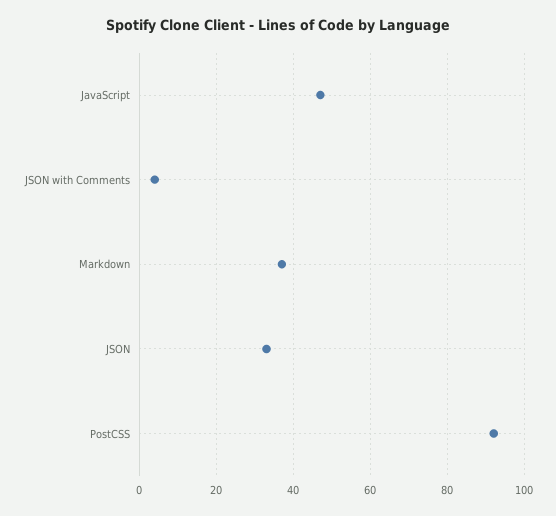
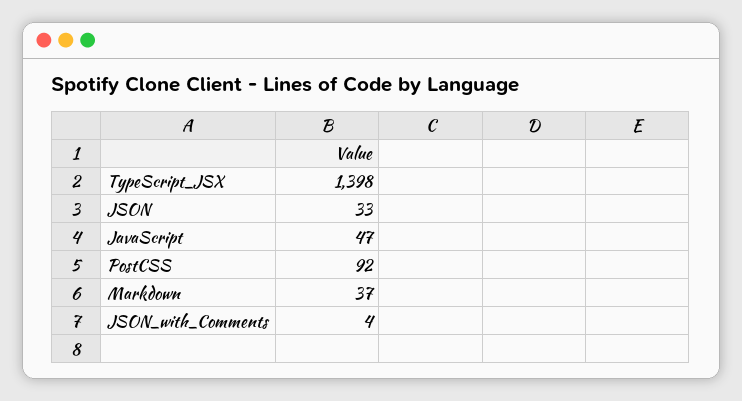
TypeScript_JSX: none -> 1398

